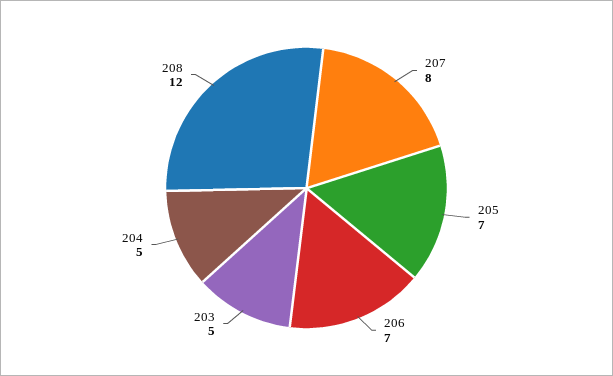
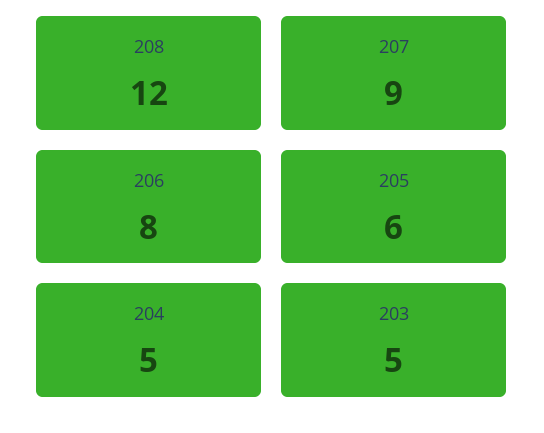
207: 8 -> 9
205: 7 -> 6
206: 7 -> 8

